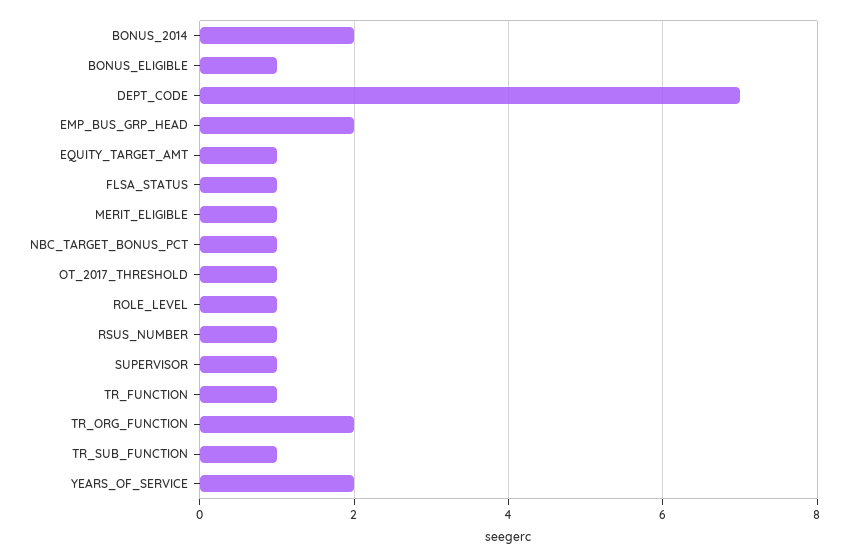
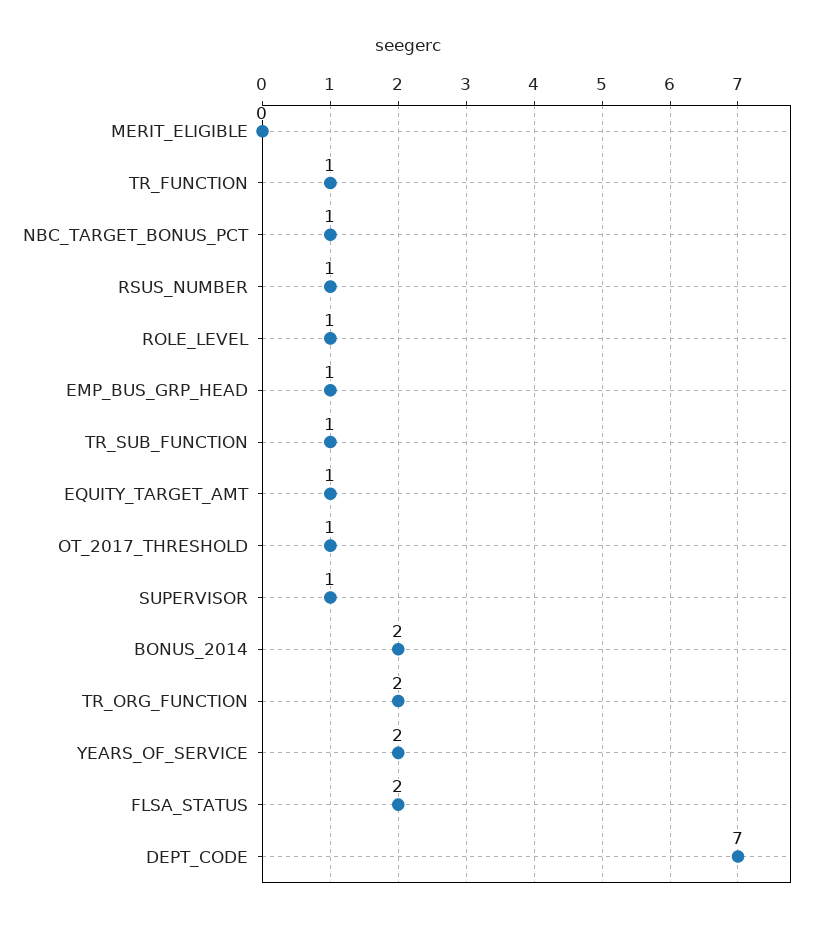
BONUS_ELIGIBLE: 1 -> none
EMP_BUS_GRP_HEAD: 2 -> 1
FLSA_STATUS: 1 -> 2
MERIT_ELIGIBLE: 1 -> 0

